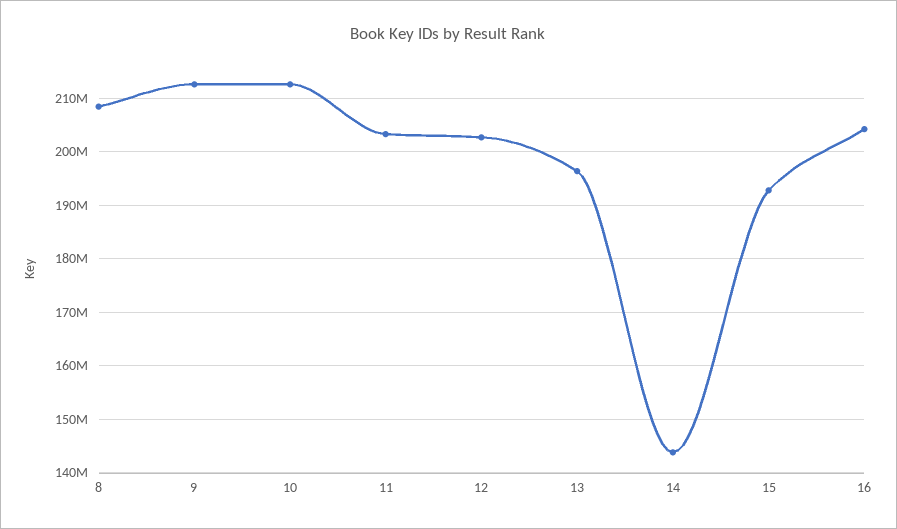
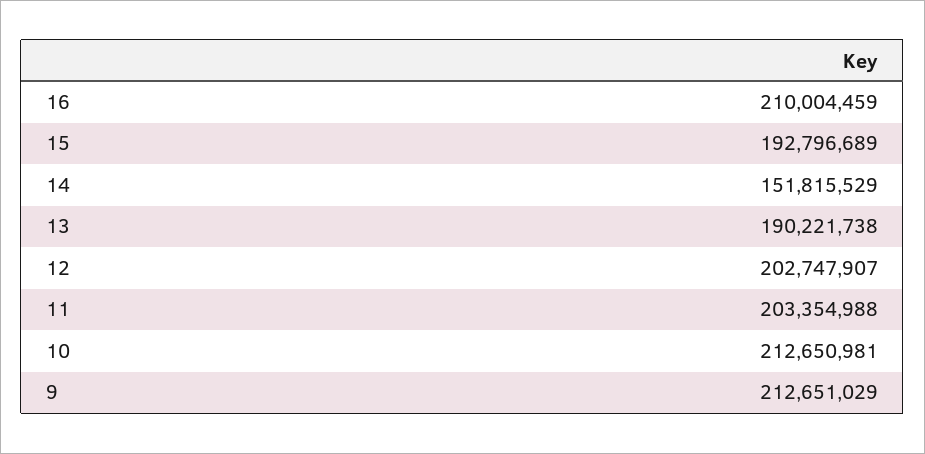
8: 208000000 -> none
13: 196000000 -> 190221738
14: 144000000 -> 151815529
16: 204000000 -> 210004459

